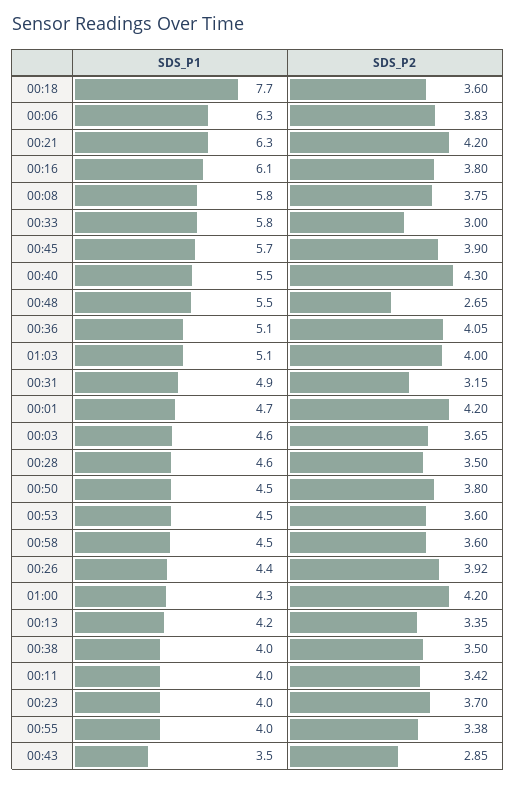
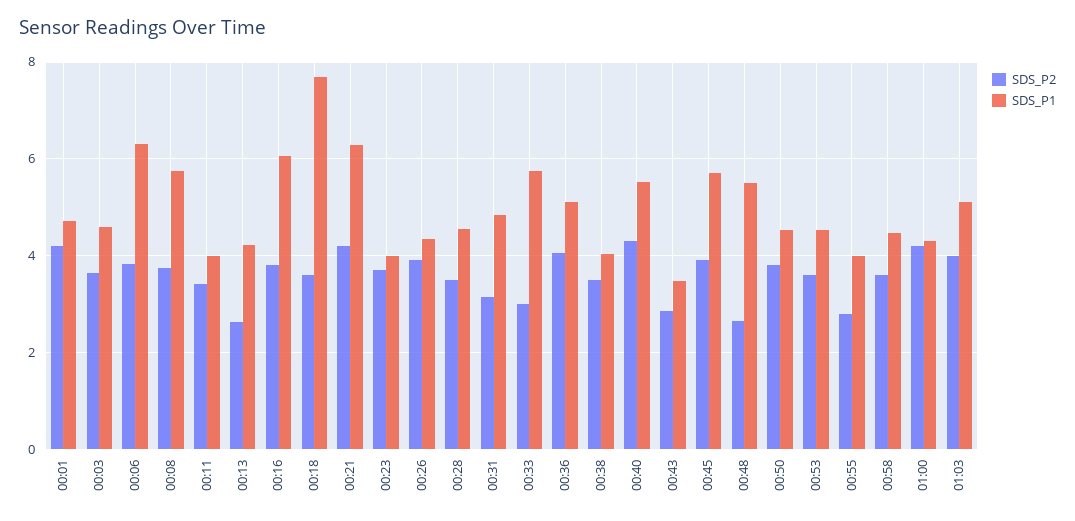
SDS_P2, 00:13: 3.35 -> 2.6
SDS_P2, 00:55: 3.38 -> 2.8

